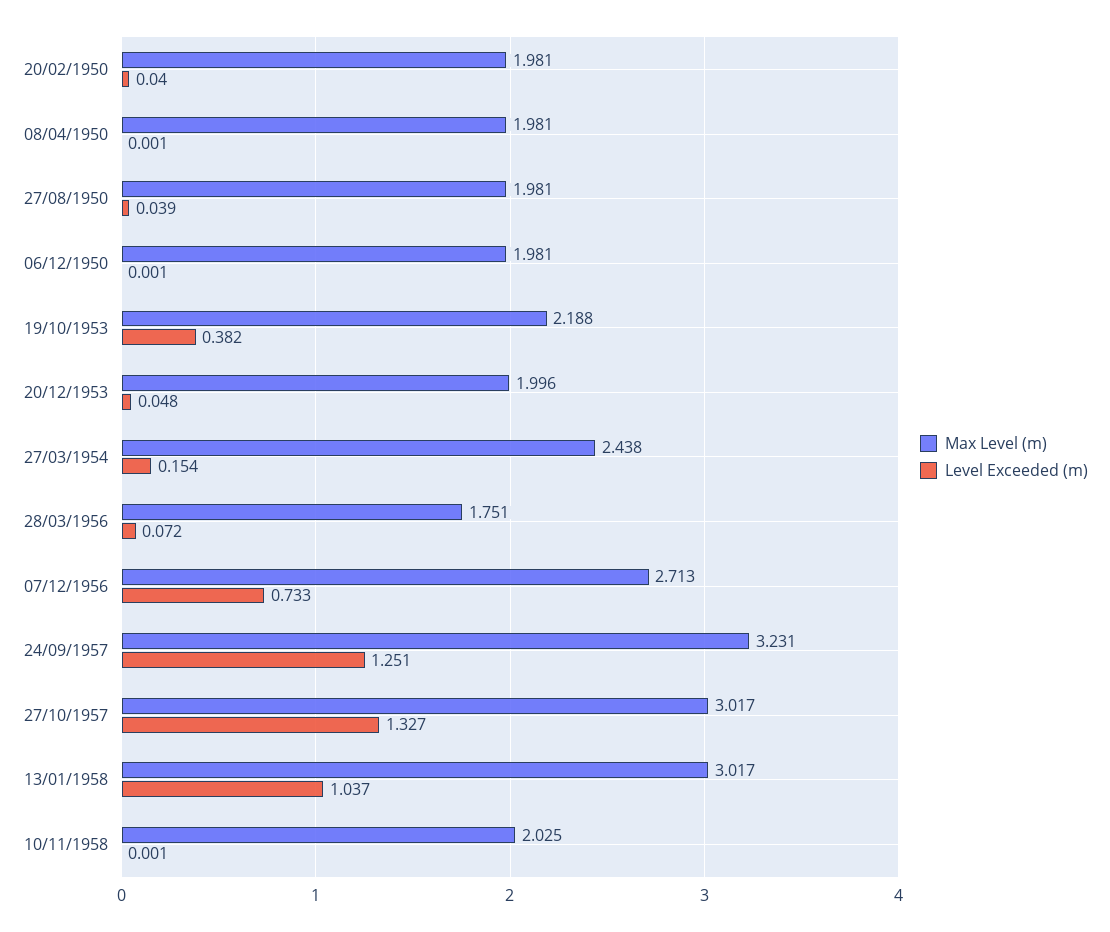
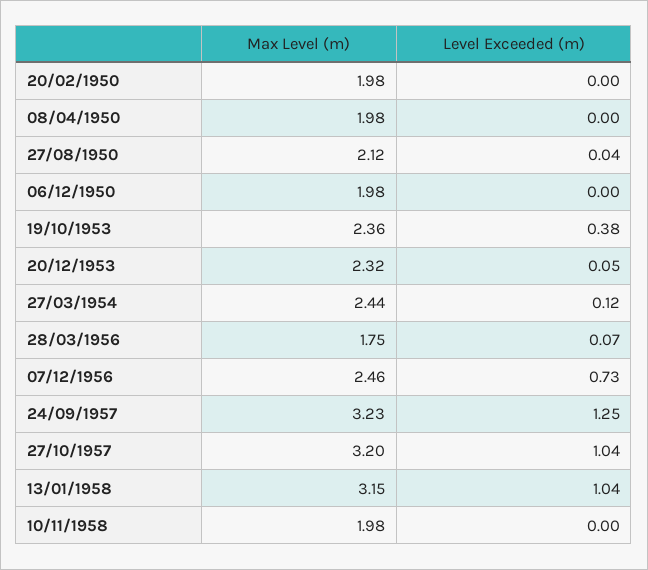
Level Exceeded (m), 20/02/1950: 0.04 -> 0
Max Level (m), 27/08/1950: 1.981 -> 2.12
Max Level (m), 19/10/1953: 2.188 -> 2.36
Max Level (m), 20/12/1953: 1.996 -> 2.32
Level Exceeded (m), 27/03/1954: 0.154 -> 0.12
Max Level (m), 07/12/1956: 2.713 -> 2.46
Max Level (m), 27/10/1957: 3.017 -> 3.2
Level Exceeded (m), 27/10/1957: 1.327 -> 1.04
Max Level (m), 13/01/1958: 3.017 -> 3.15
Max Level (m), 10/11/1958: 2.025 -> 1.98

